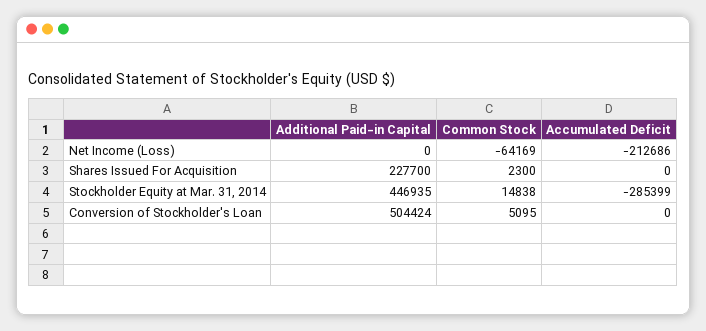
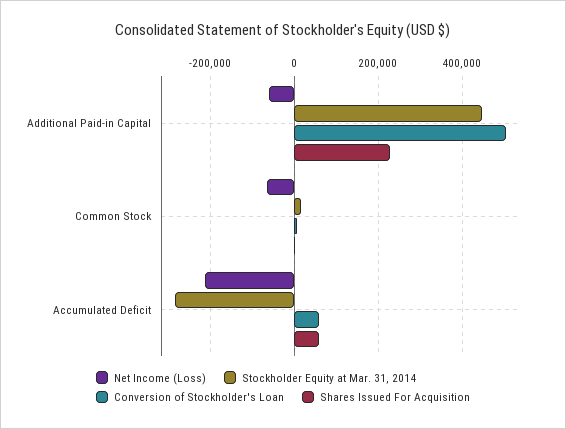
Net Income (Loss), Additional Paid-in Capital: 0 -> -60000
Shares Issued For Acquisition, Accumulated Deficit: 0 -> 60000
Conversion of Stockholder's Loan, Accumulated Deficit: 0 -> 60000

